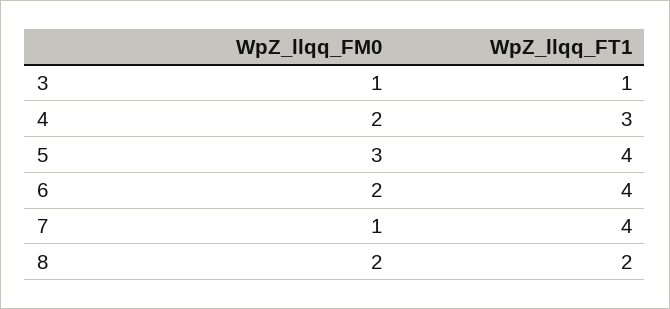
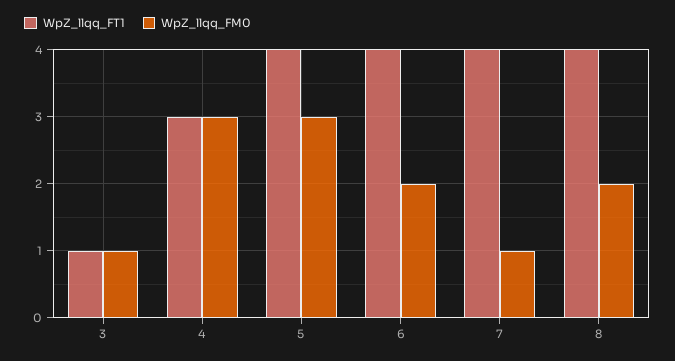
WpZ_llqq_FM0, 4: 2 -> 3
WpZ_llqq_FT1, 8: 2 -> 4

